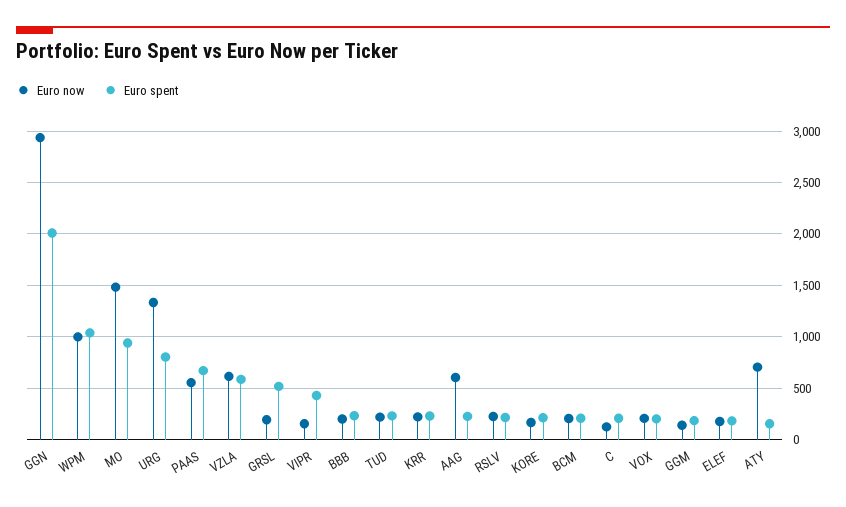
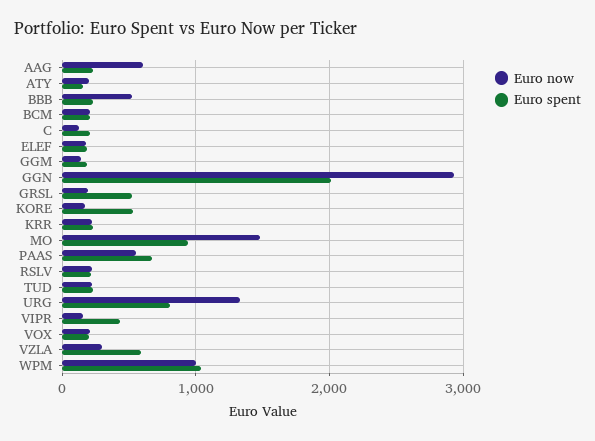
Euro now, VZLA: 600 -> 300
Euro now, BBB: 200 -> 500
Euro spent, KORE: 200 -> 500
Euro now, ATY: 700 -> 200

